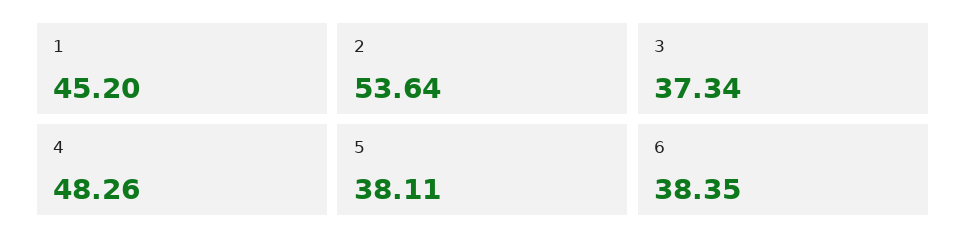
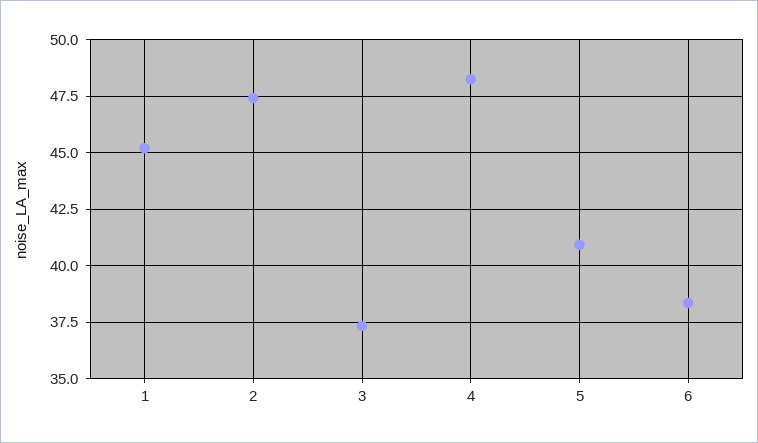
2: 53.64 -> 47.5
5: 38.11 -> 41

